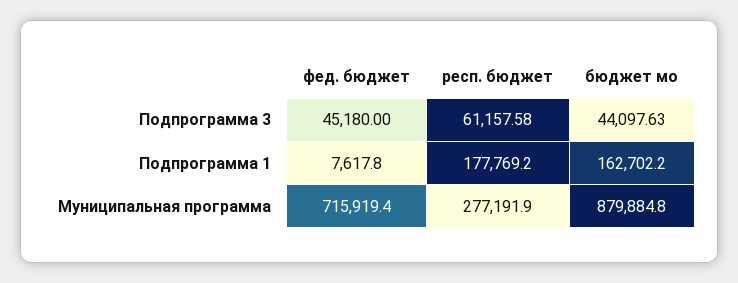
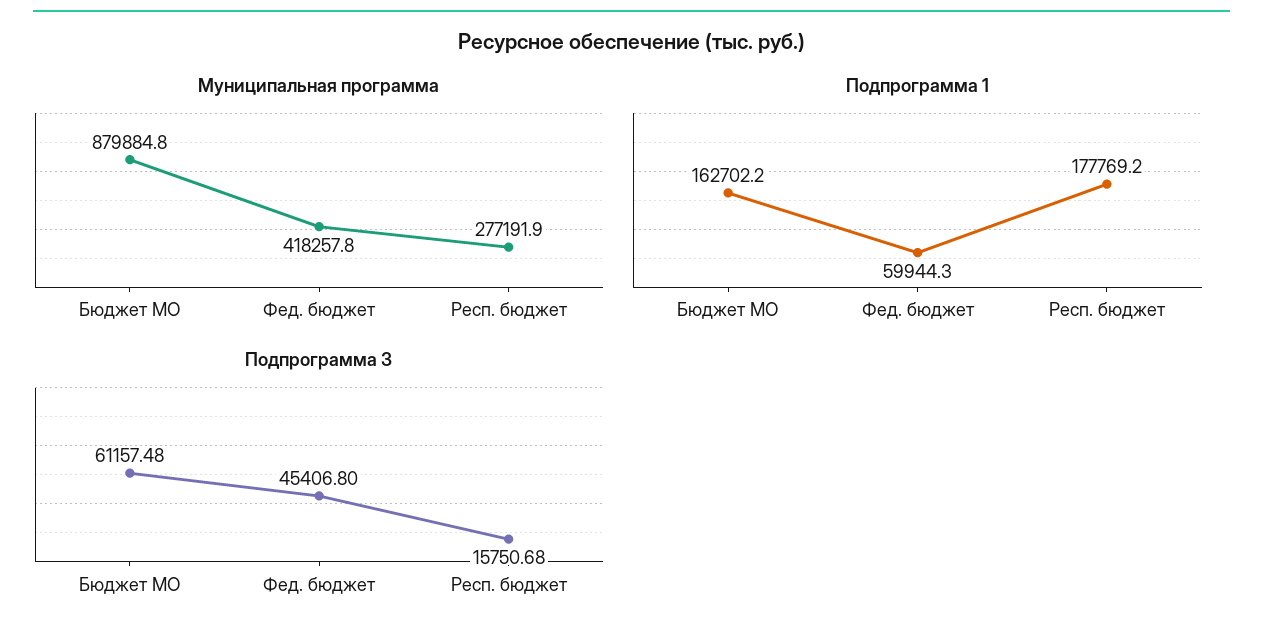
Подпрограмма 3, фед. бюджет: 45180 -> 45406.8
Подпрограмма 3, респ. бюджет: 61157.58 -> 15750.68
Подпрограмма 3, бюджет мо: 44097.63 -> 61157.48
Подпрограмма 1, фед. бюджет: 7617.8 -> 59944.3
Муниципальная программа, фед. бюджет: 715919.4 -> 418257.8

